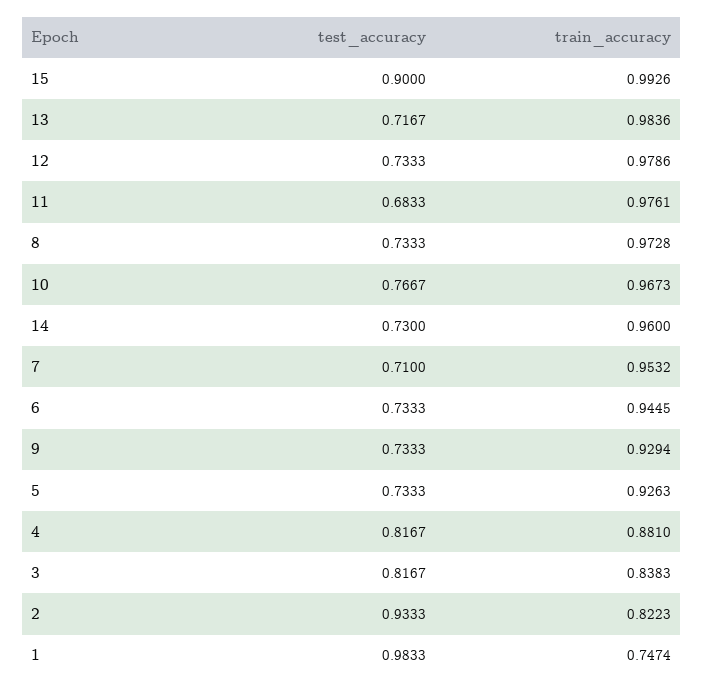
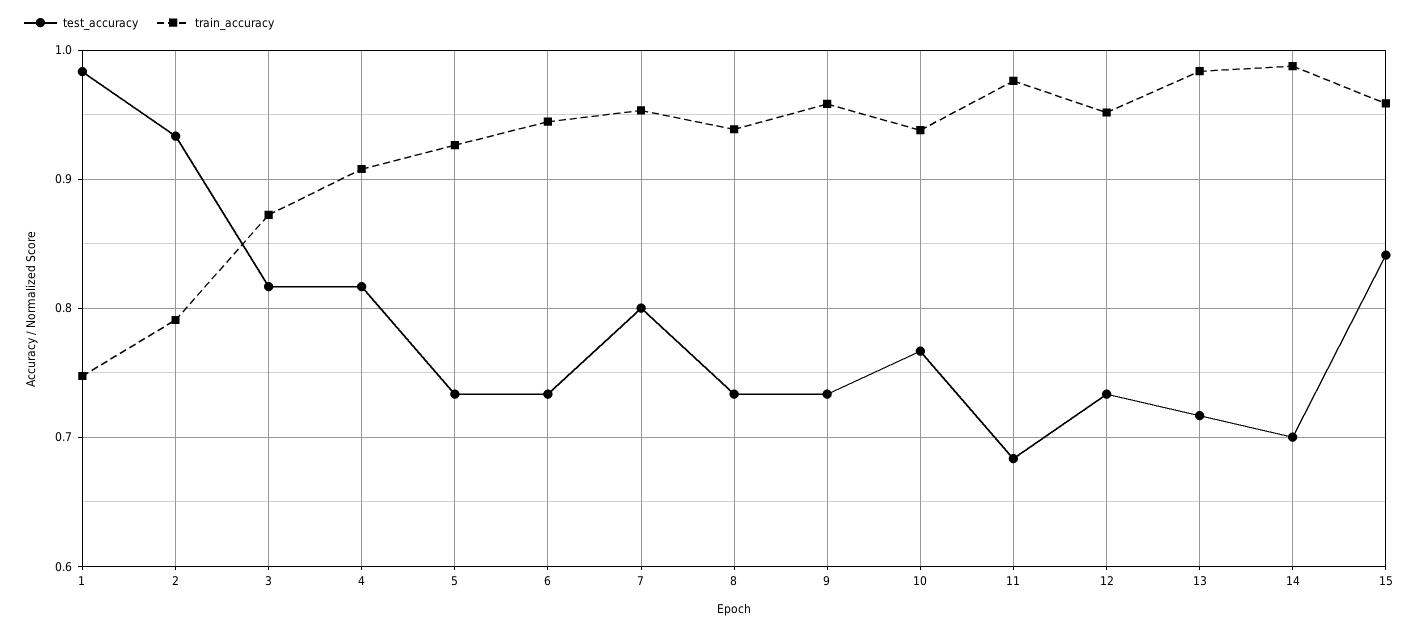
test_accuracy, 15: 0.9 -> 0.84
train_accuracy, 15: 0.9926 -> 0.96
train_accuracy, 12: 0.9786 -> 0.95
train_accuracy, 8: 0.9728 -> 0.94
train_accuracy, 10: 0.9673 -> 0.94
test_accuracy, 14: 0.73 -> 0.7
train_accuracy, 14: 0.96 -> 0.99
test_accuracy, 7: 0.71 -> 0.8
train_accuracy, 9: 0.9294 -> 0.96
train_accuracy, 4: 0.881 -> 0.91
train_accuracy, 3: 0.8383 -> 0.87
train_accuracy, 2: 0.8223 -> 0.79

